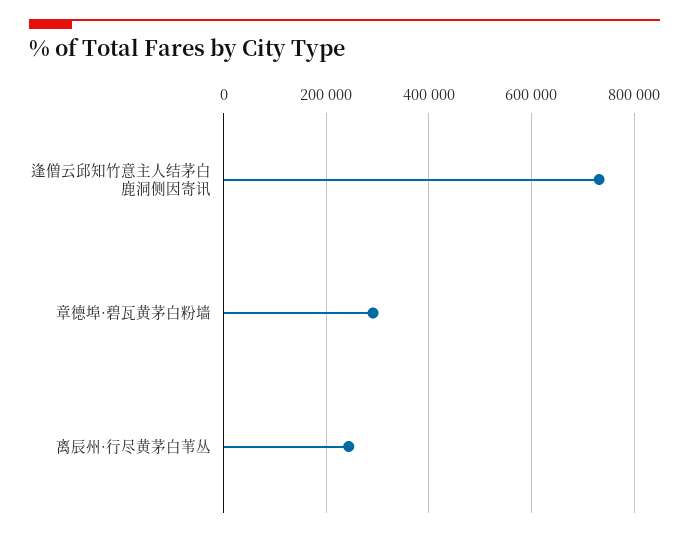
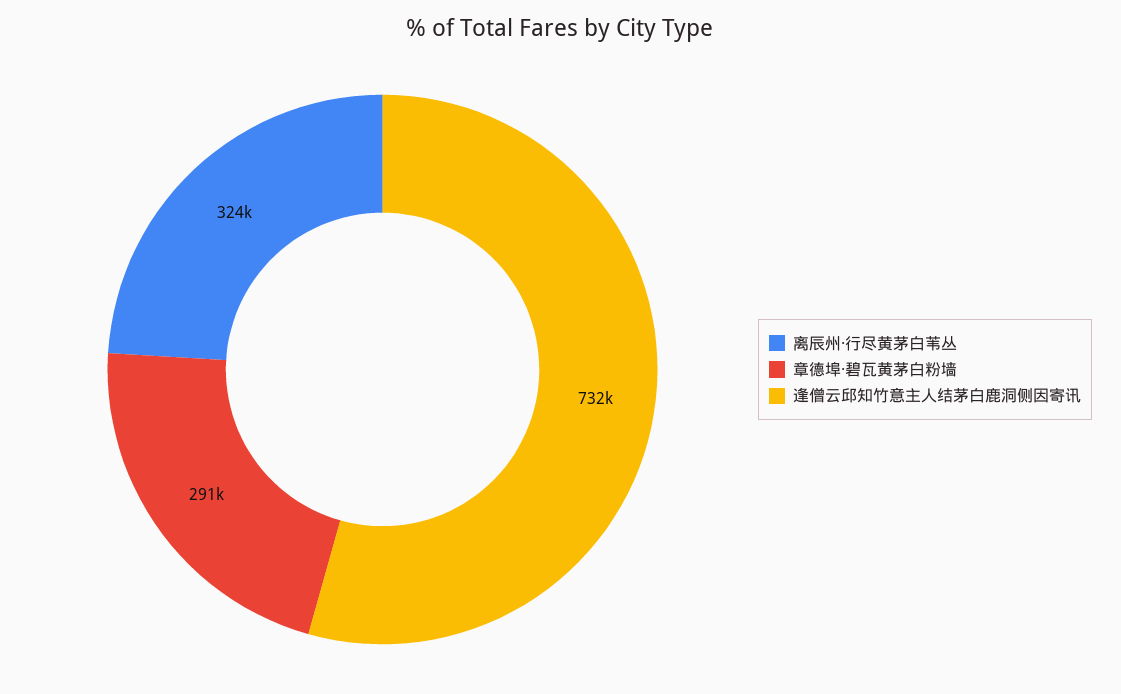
离辰州·行尽黄茅白苇丛: 240000 -> 324000

